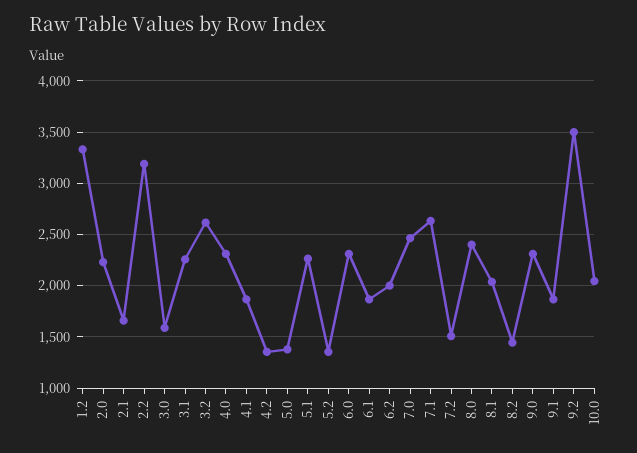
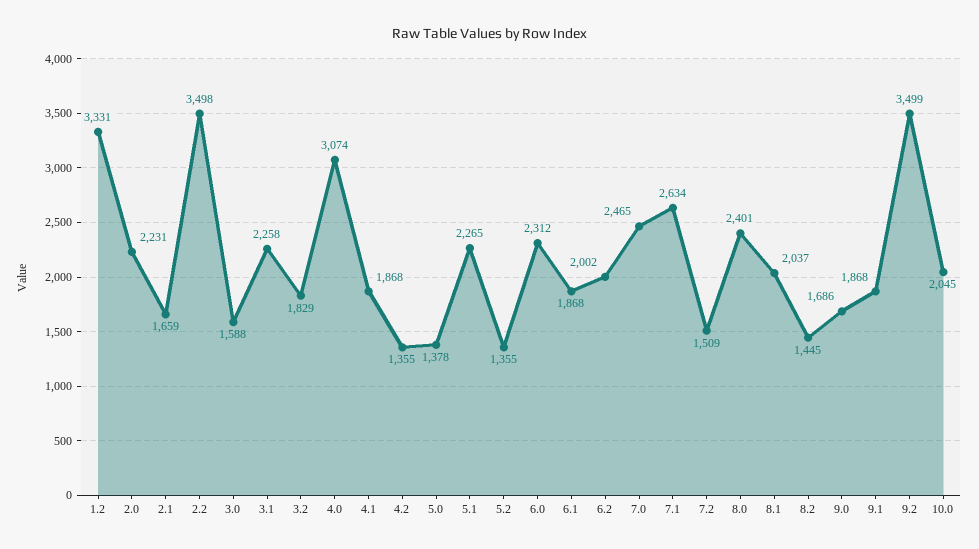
2.2: 3200 -> 3498
3.2: 2600 -> 1829
4.0: 2300 -> 3074
9.0: 2300 -> 1686

